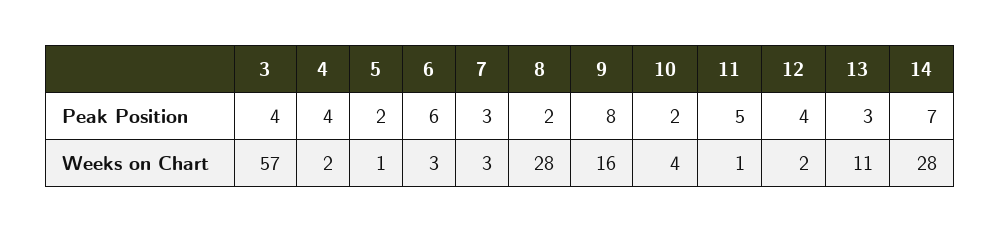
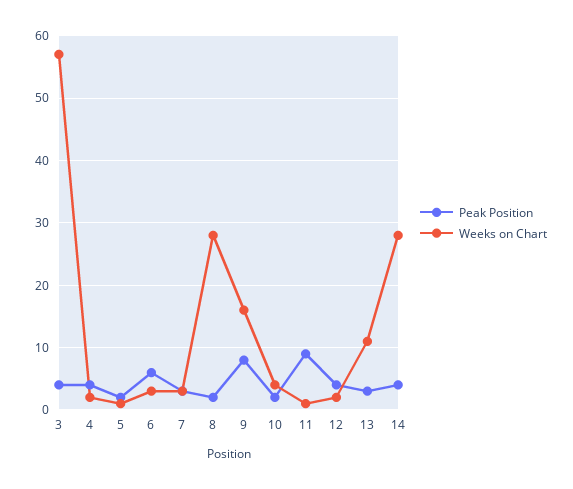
Peak Position, 11: 5 -> 9
Peak Position, 14: 7 -> 4

